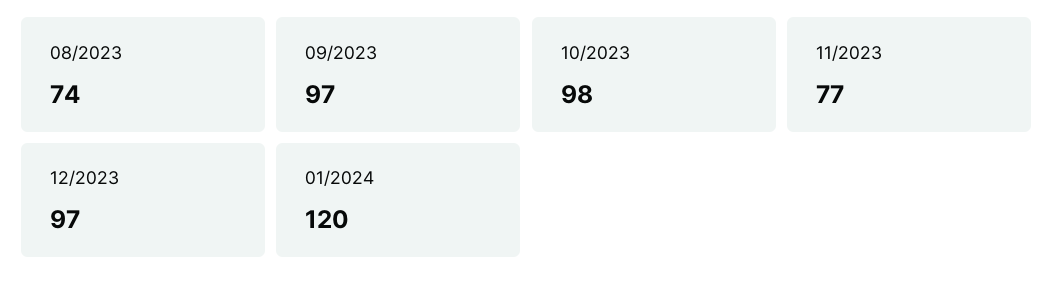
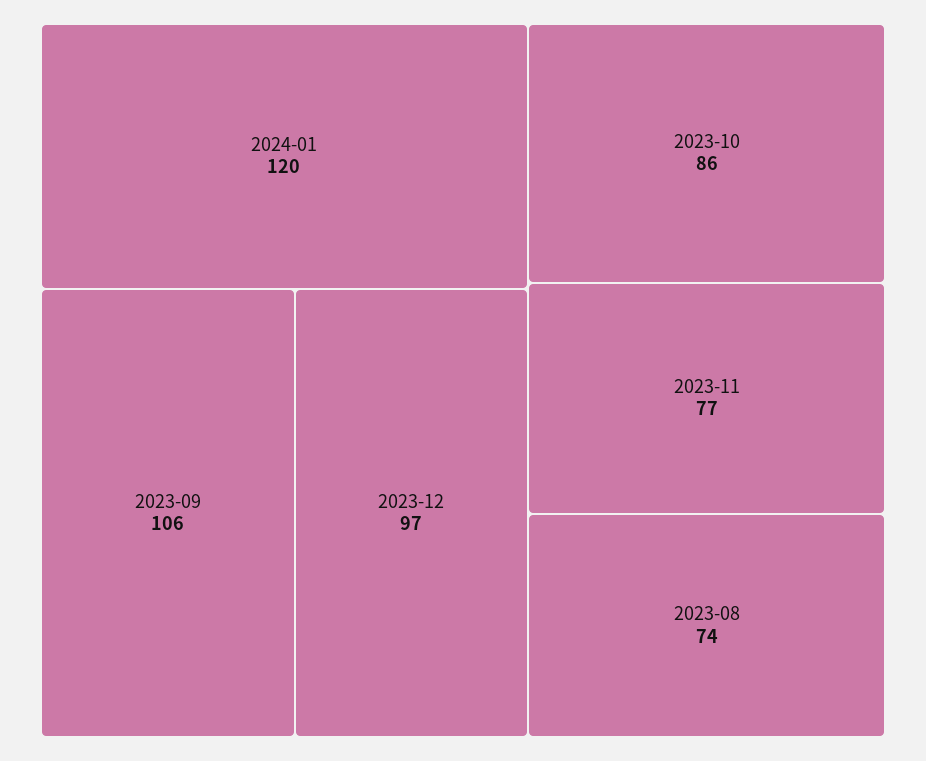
09/2023: 97 -> 106
10/2023: 98 -> 86

